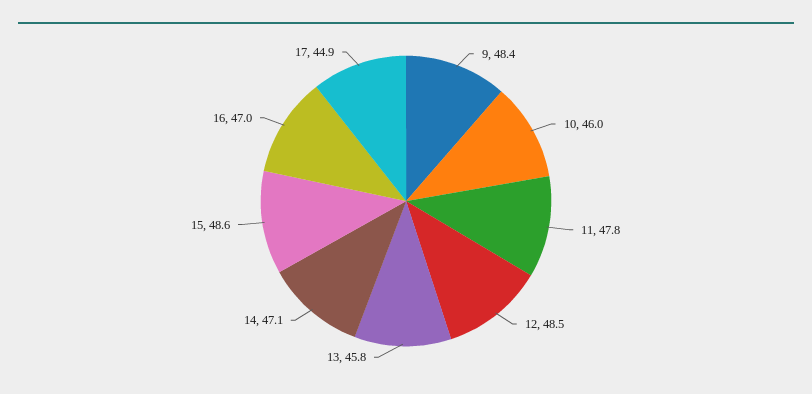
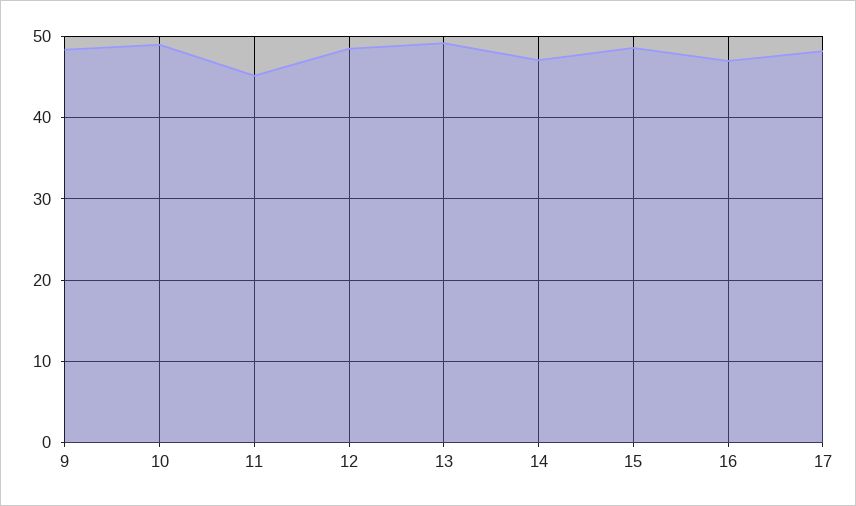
10: 46 -> 49
11: 47.8 -> 45
13: 45.8 -> 49
17: 44.9 -> 48

